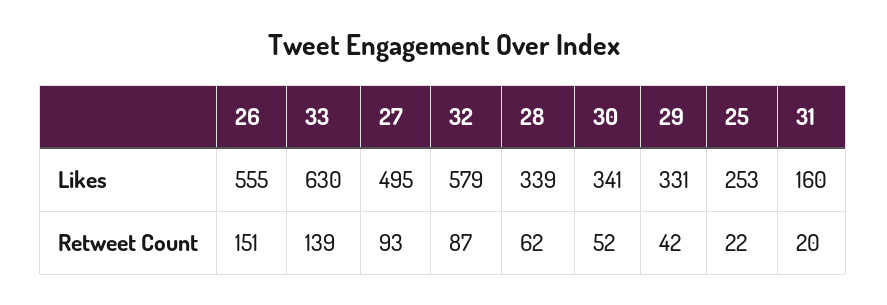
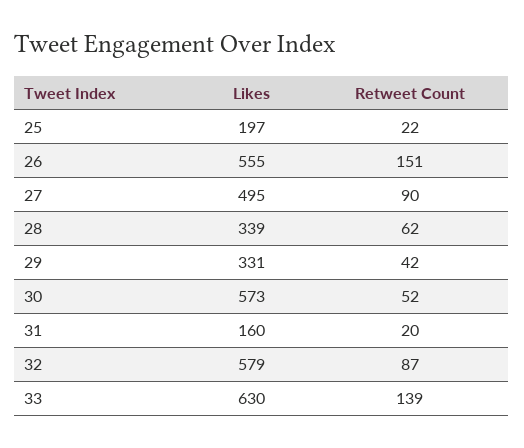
30, Likes: 341 -> 573
25, Likes: 253 -> 197
27, Retweet Count: 93 -> 90

